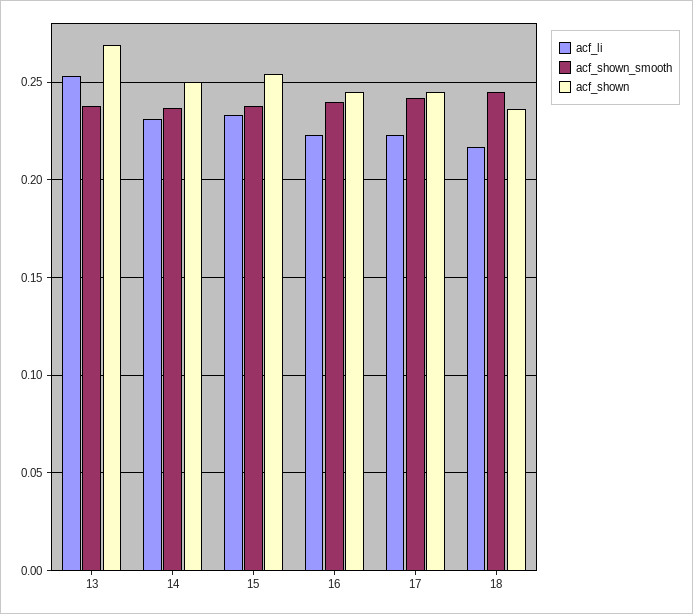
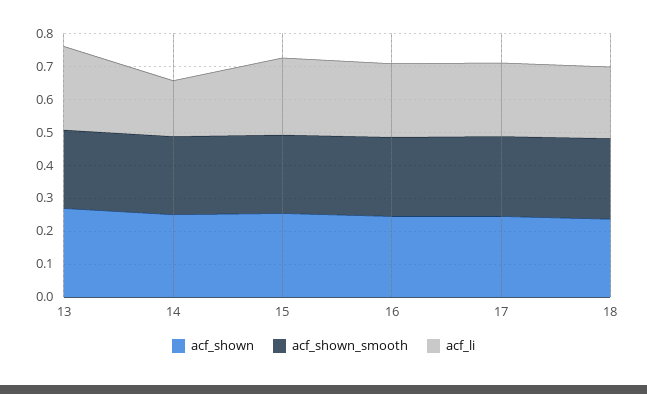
acf_li, 14: 0.23 -> 0.175

